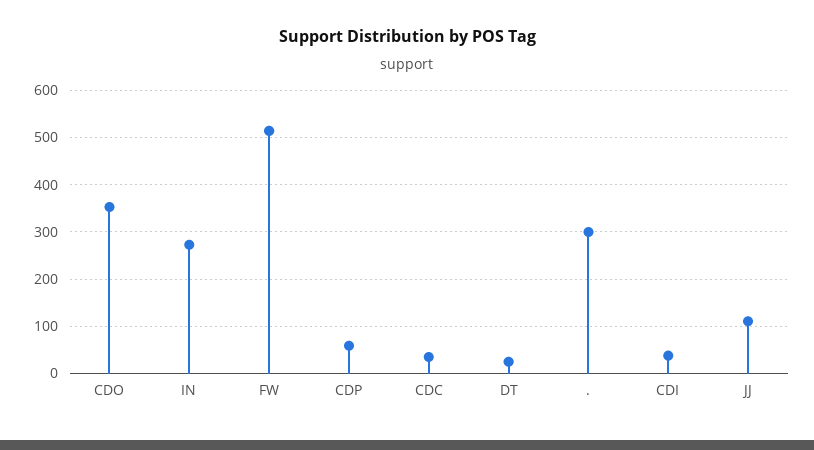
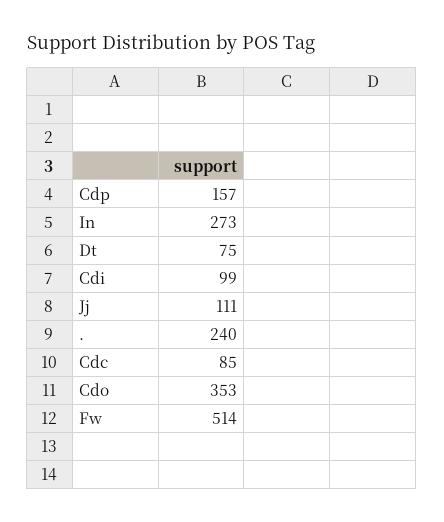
CDP: 60 -> 157
CDC: 40 -> 85
DT: 20 -> 75
.: 300 -> 240
CDI: 40 -> 99

